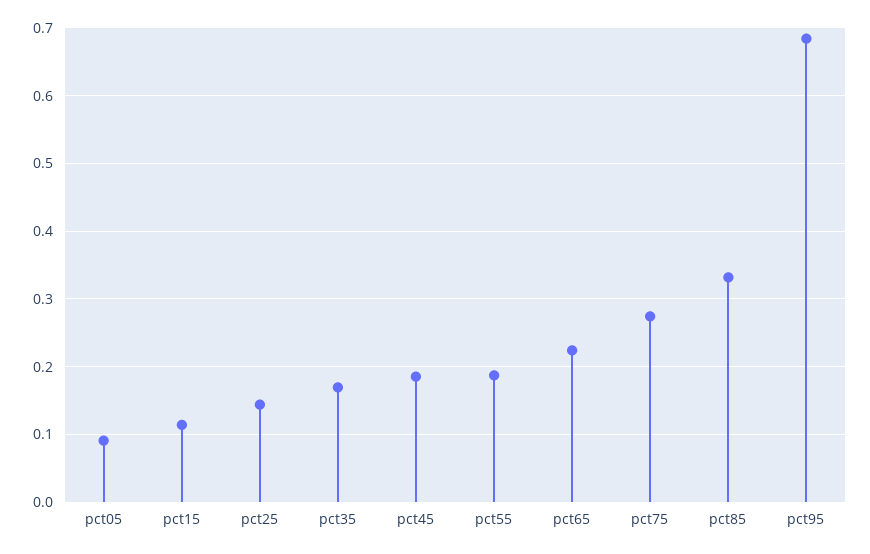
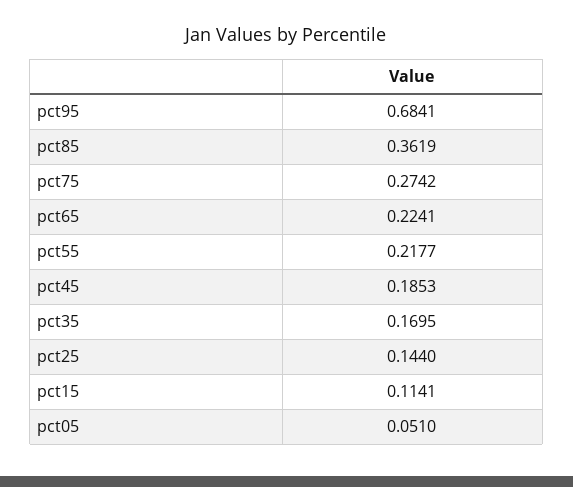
pct05: 0.09 -> 0.051
pct55: 0.19 -> 0.2177
pct85: 0.33 -> 0.3619

